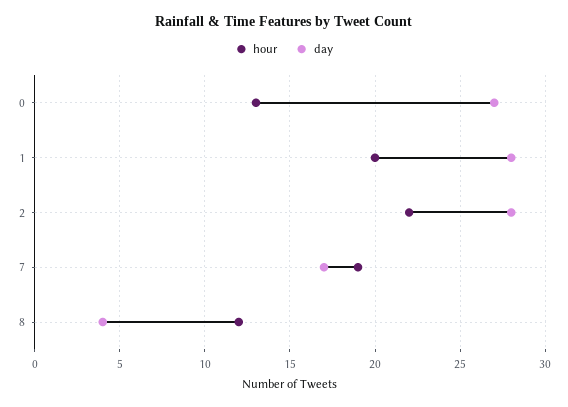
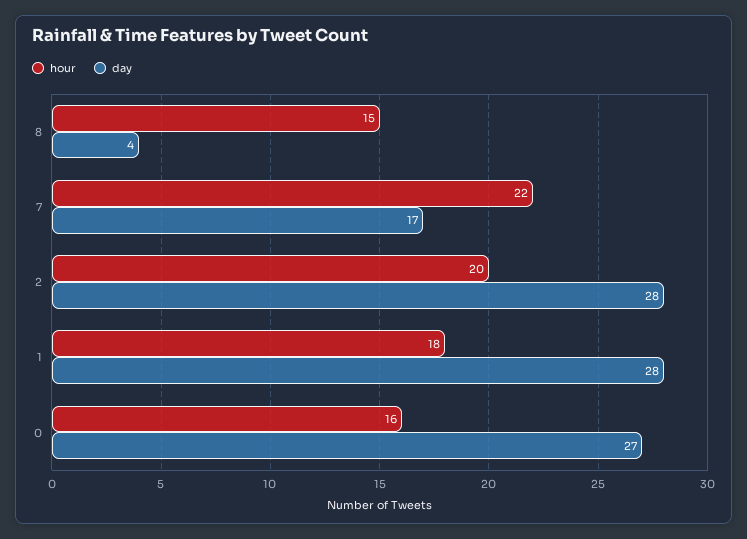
hour, 0: 13 -> 16
hour, 1: 20 -> 18
hour, 2: 22 -> 20
hour, 7: 19 -> 22
hour, 8: 12 -> 15

